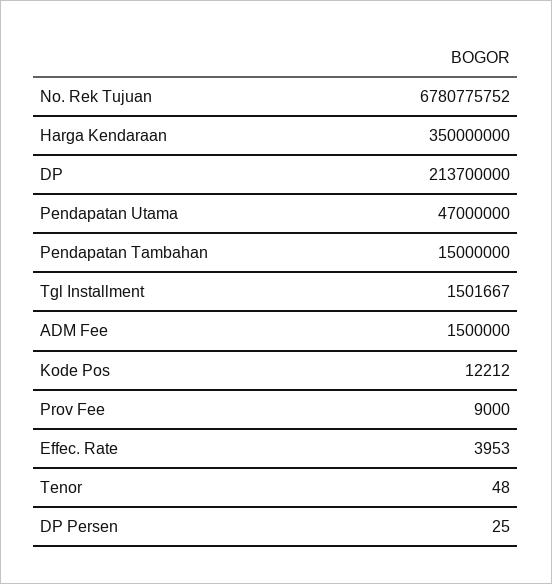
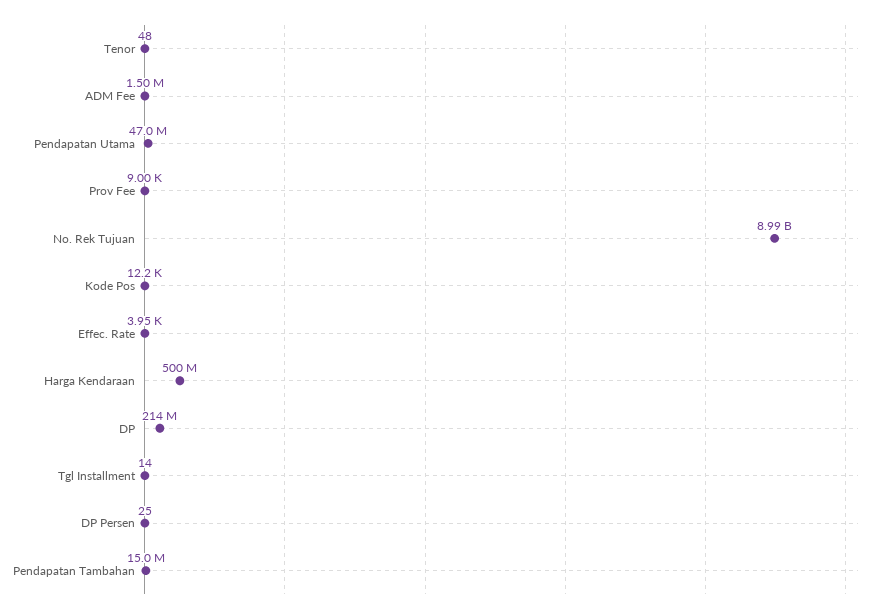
No. Rek Tujuan: 6780775752 -> 8990000000
Harga Kendaraan: 350000000 -> 500000000
Tgl Installment: 1501667 -> 14

